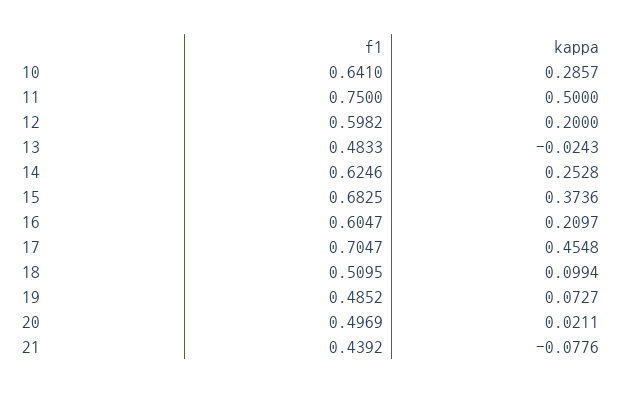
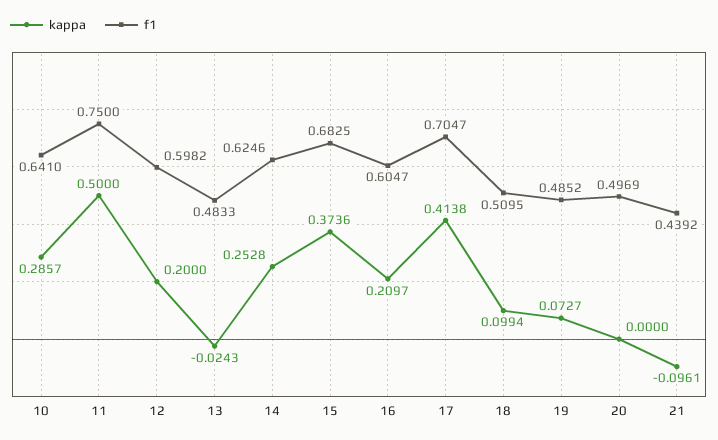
kappa, 17: 0.4548 -> 0.4138
kappa, 20: 0.0211 -> 0
kappa, 21: -0.0776 -> -0.0961

